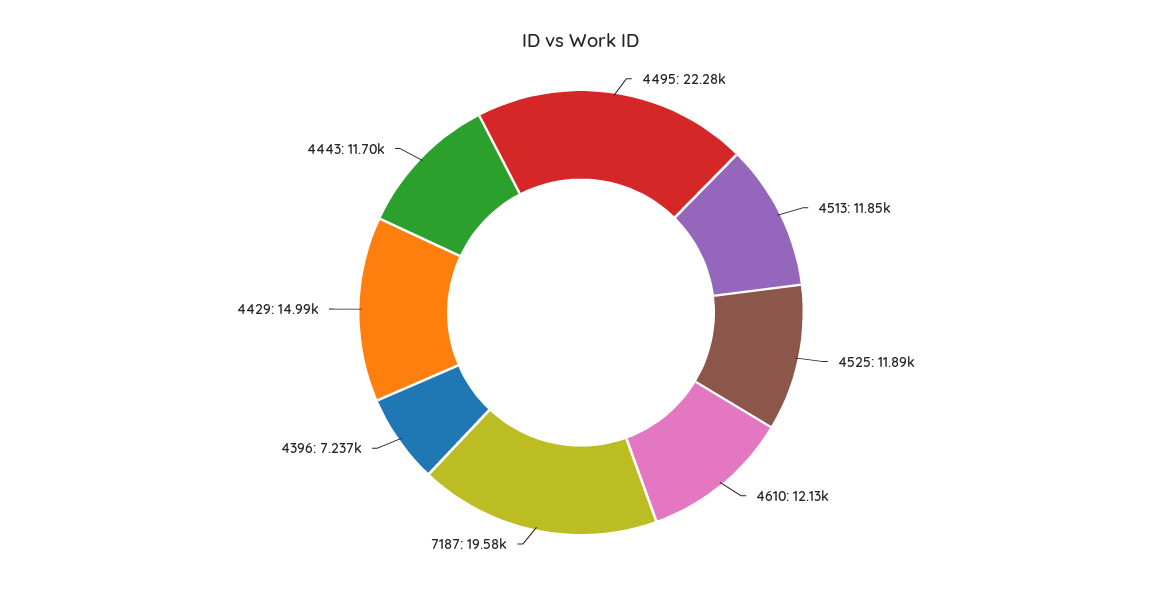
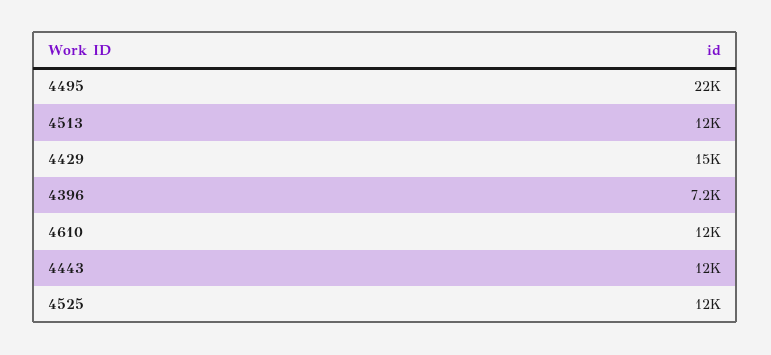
7187: 19580 -> none

